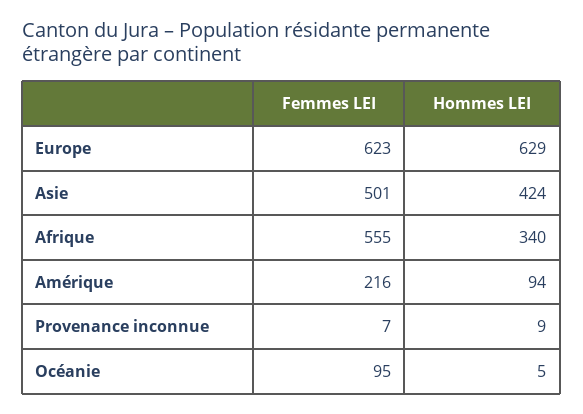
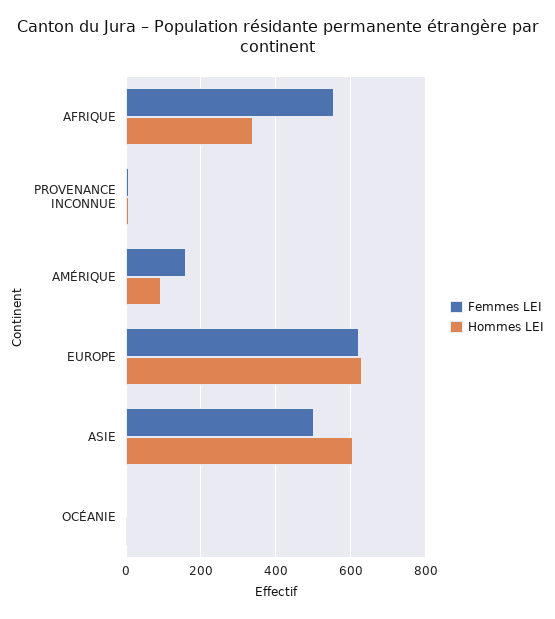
Hommes LEI, Asie: 424 -> 600
Femmes LEI, Amérique: 216 -> 160
Femmes LEI, Océanie: 95 -> 0

